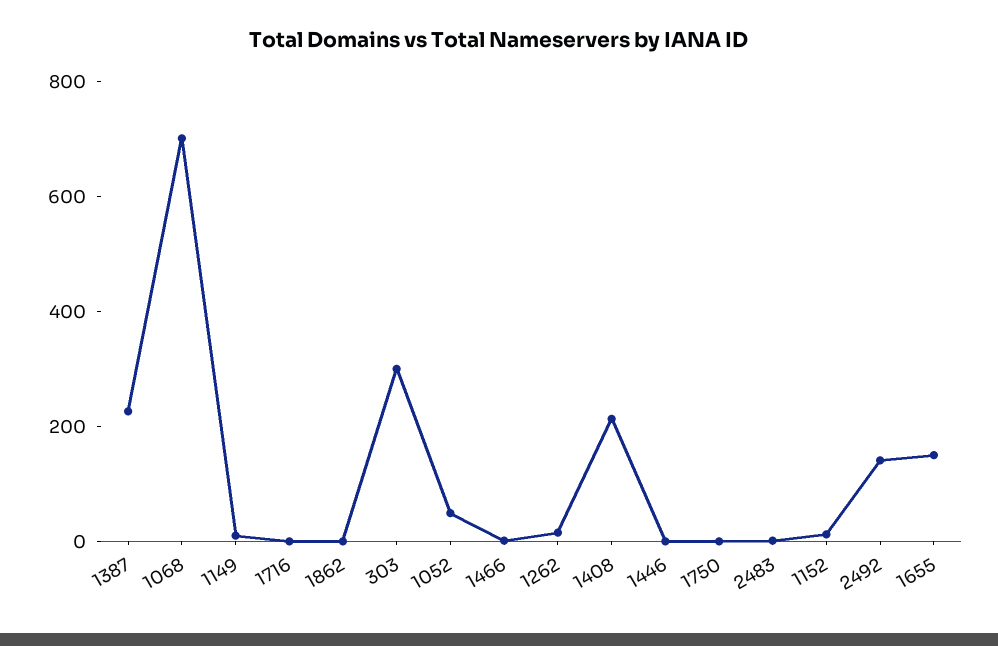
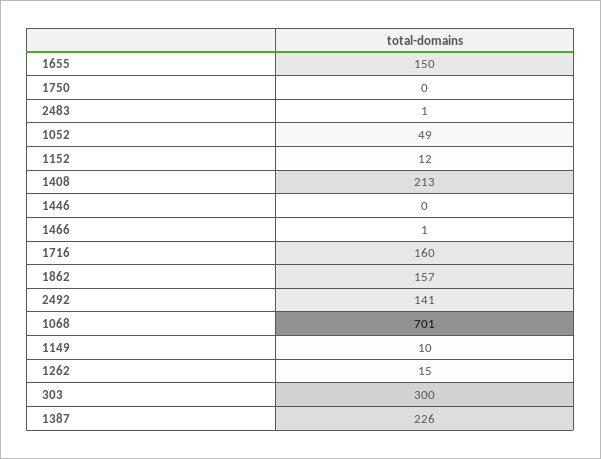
1716: 0 -> 160
1862: 0 -> 157

